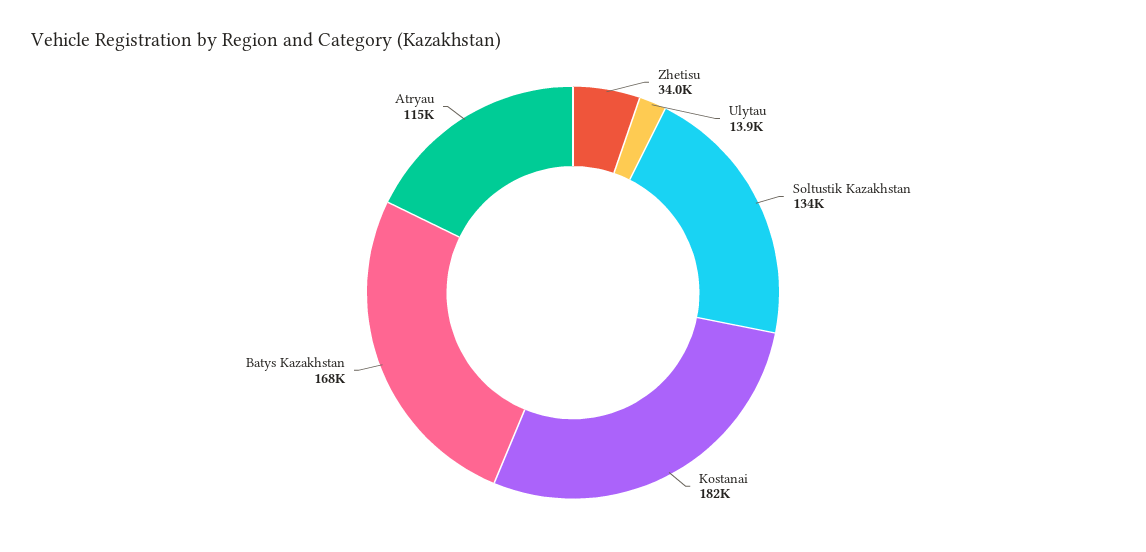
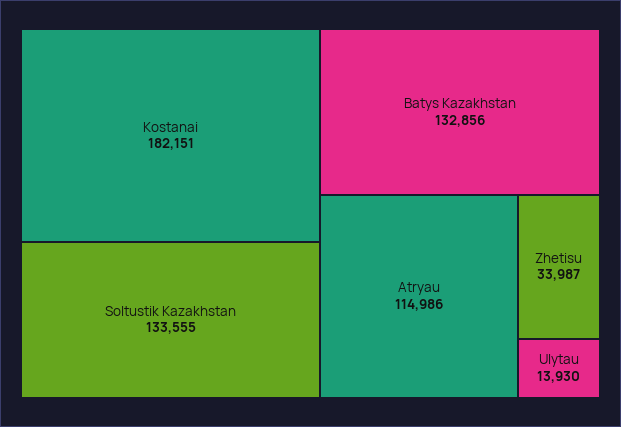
Batys Kazakhstan: 168000 -> 132856

